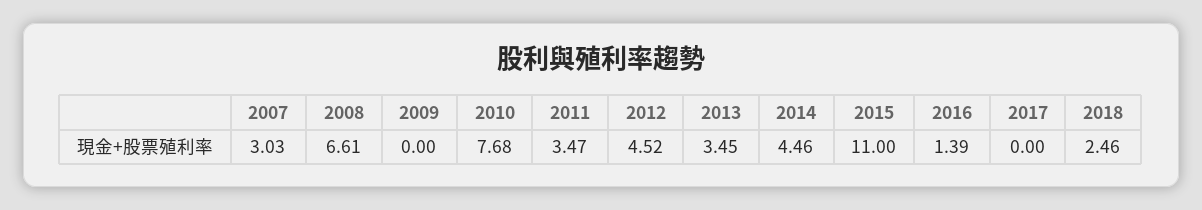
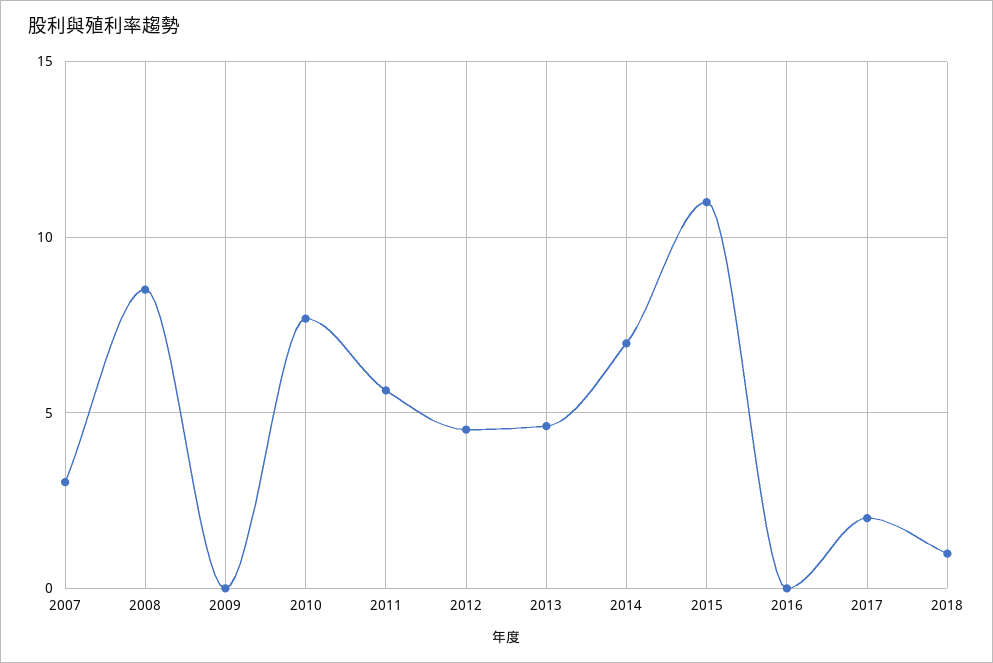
2008: 6.61 -> 8.5
2011: 3.47 -> 5.5
2013: 3.45 -> 4.5
2014: 4.46 -> 7
2016: 1.39 -> 0
2017: 0 -> 2
2018: 2.46 -> 1

